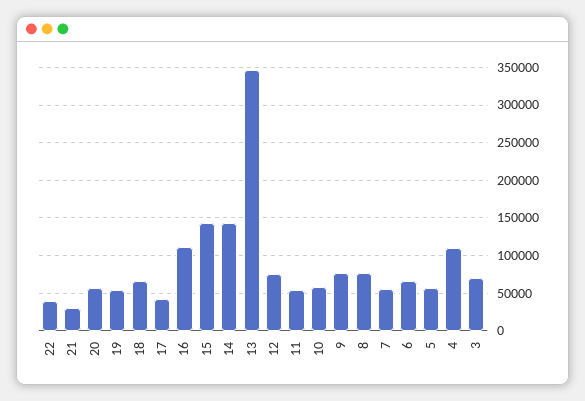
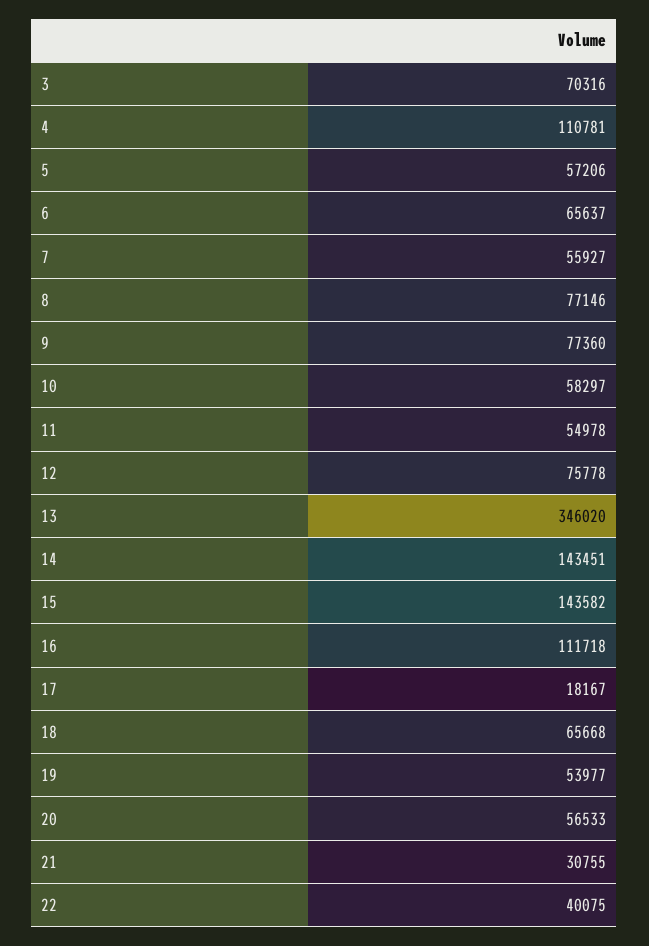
17: 40000 -> 18167

